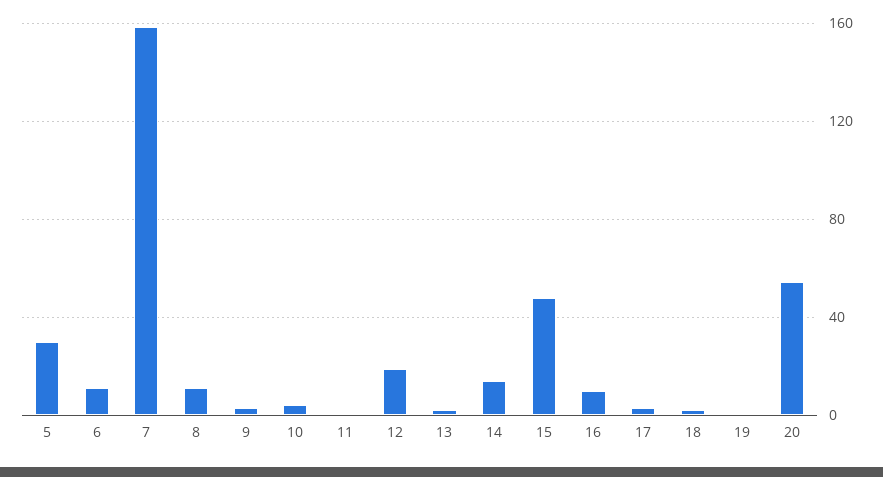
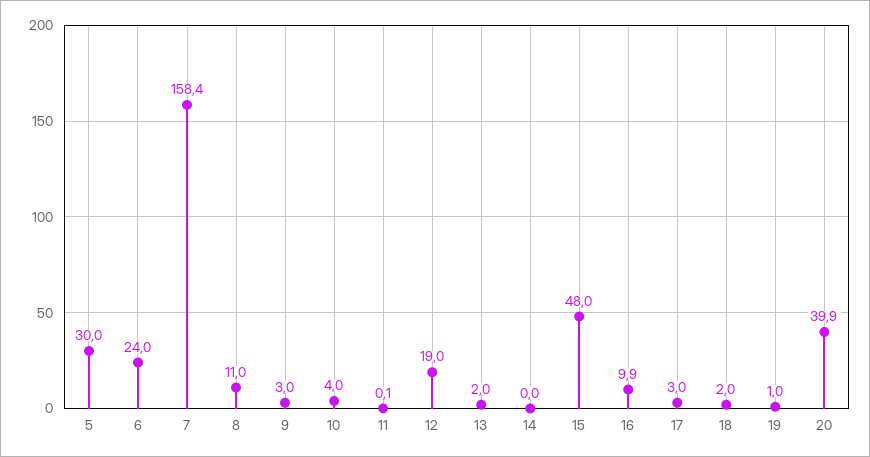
6: 10 -> 24
14: 15 -> 0
20: 55 -> 39.9

